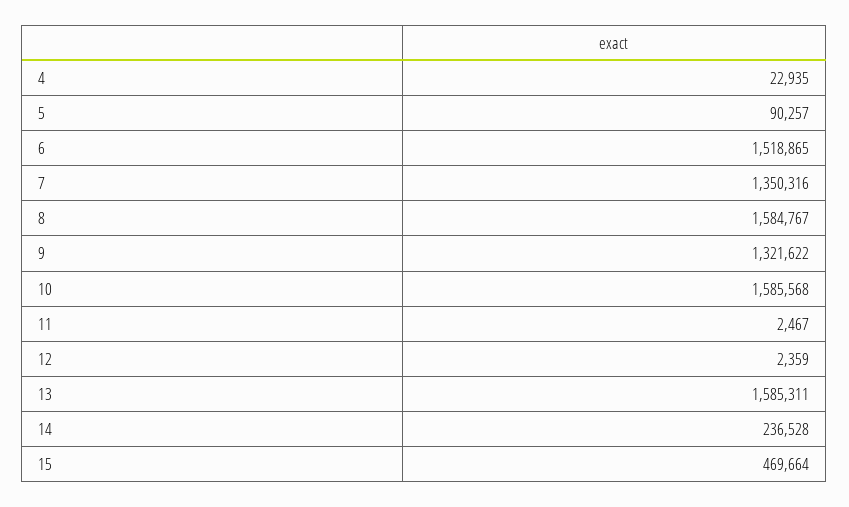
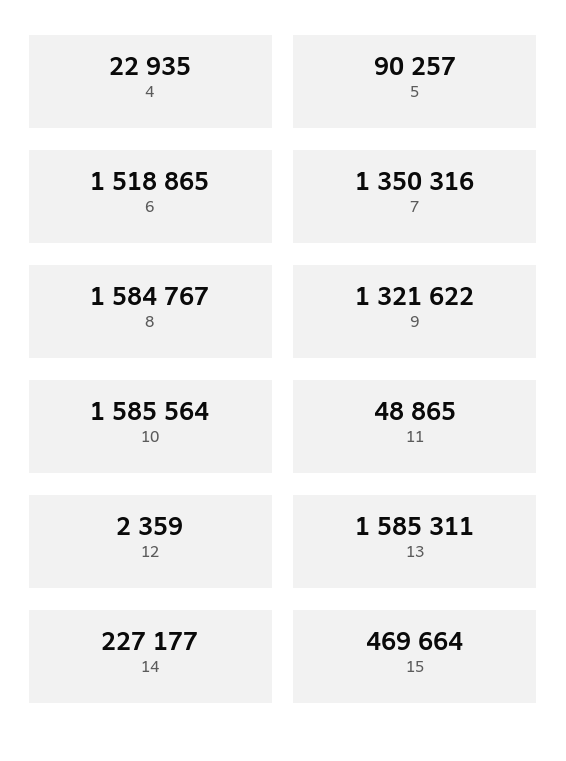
10: 1585568 -> 1585564
11: 2467 -> 48865
14: 236528 -> 227177

